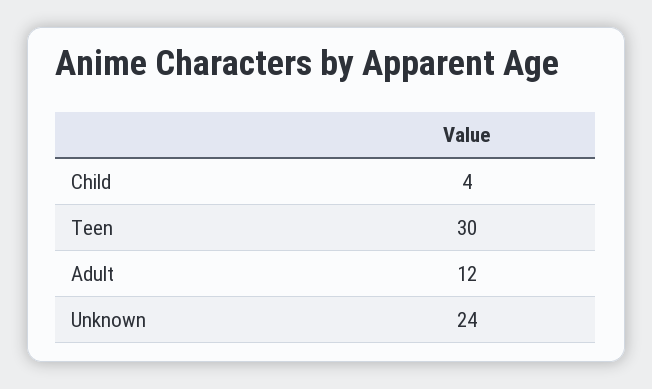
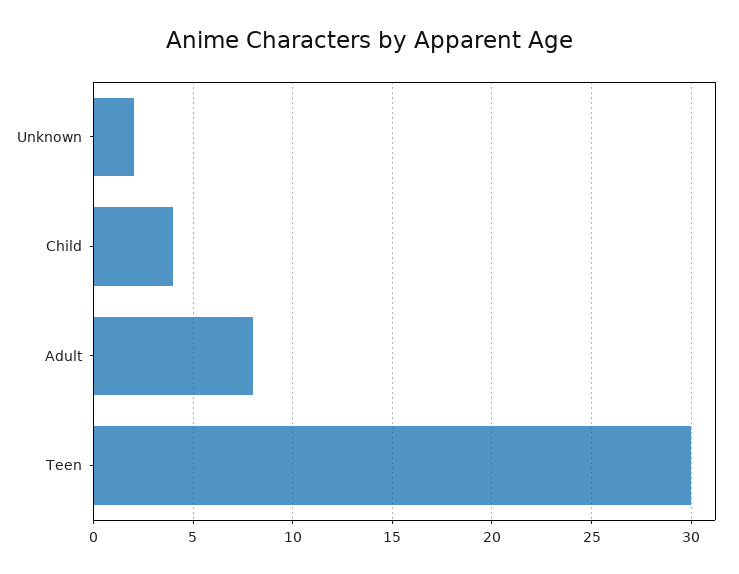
Adult: 12 -> 8
Unknown: 24 -> 2

